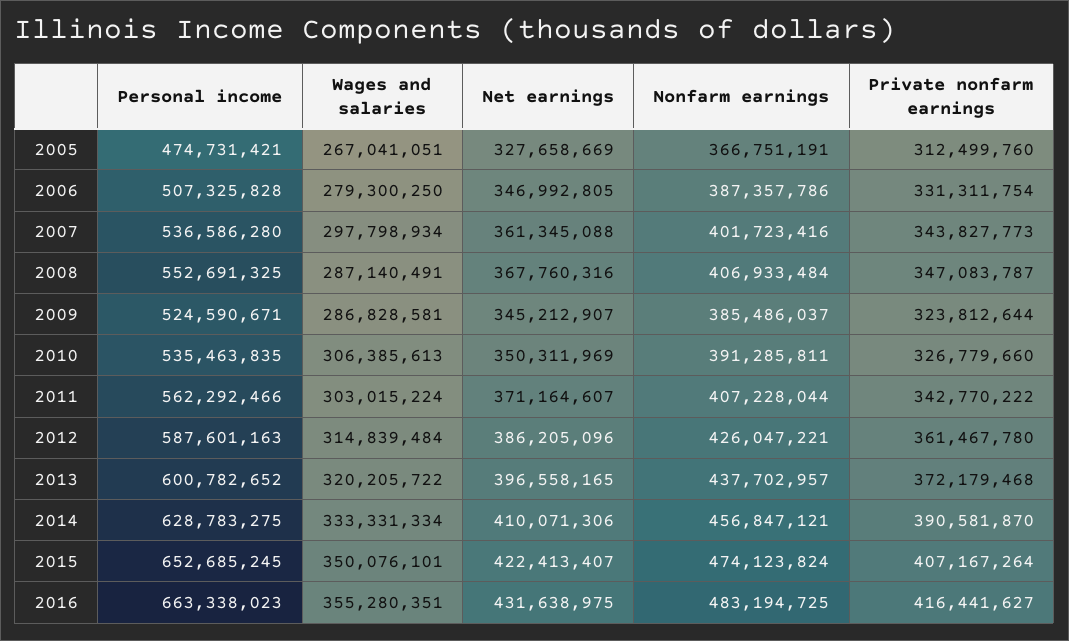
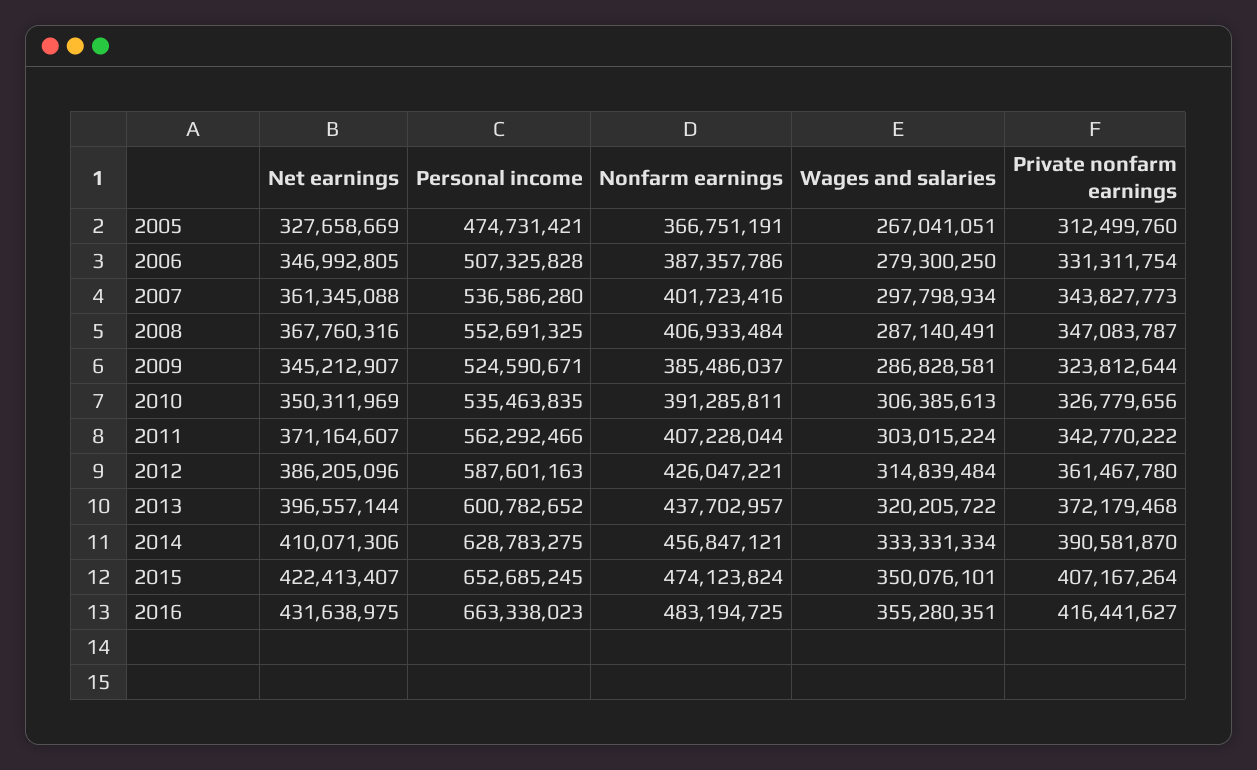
Private nonfarm earnings, 2010: 326779660 -> 326779656
Net earnings, 2013: 396558165 -> 396557144

